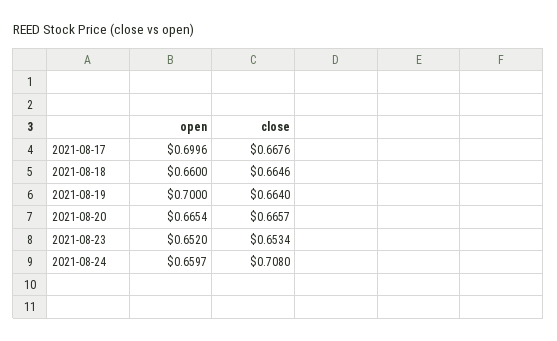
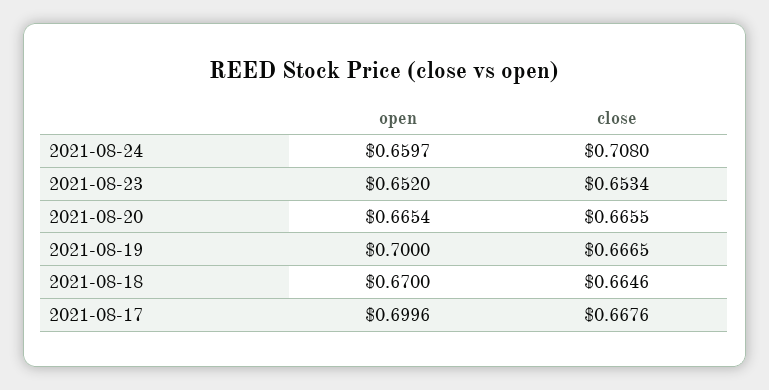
open, 2021-08-18: 0.66 -> 0.67
close, 2021-08-19: 0.664 -> 0.6665
close, 2021-08-20: 0.6657 -> 0.6655

